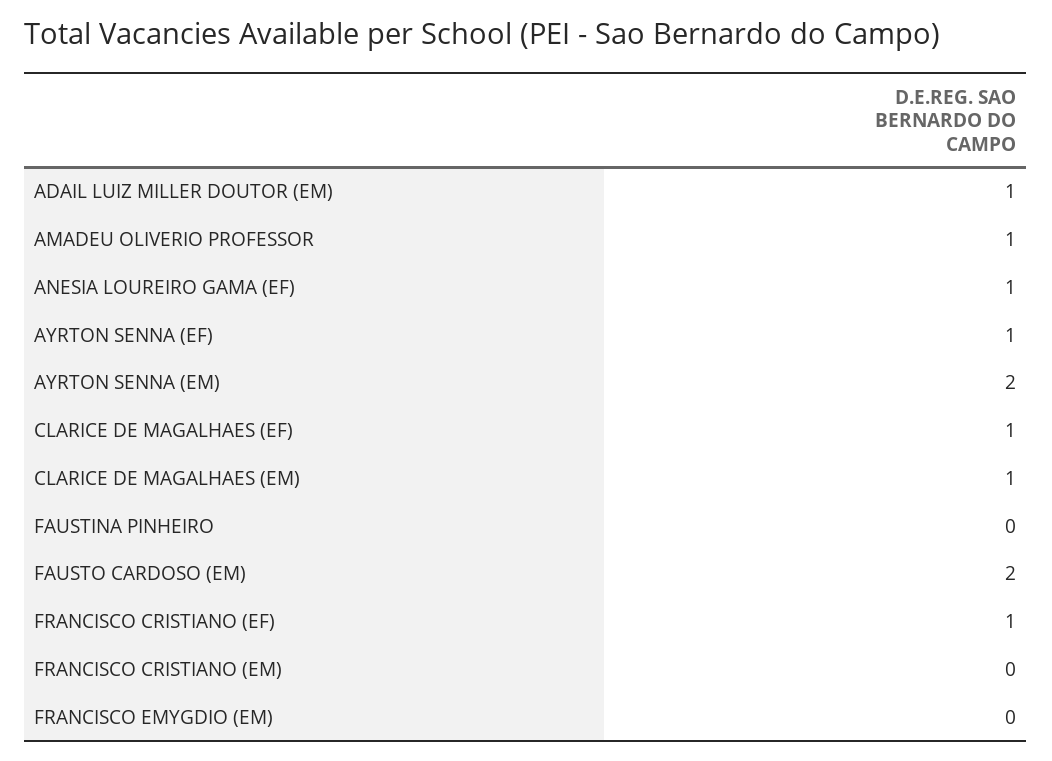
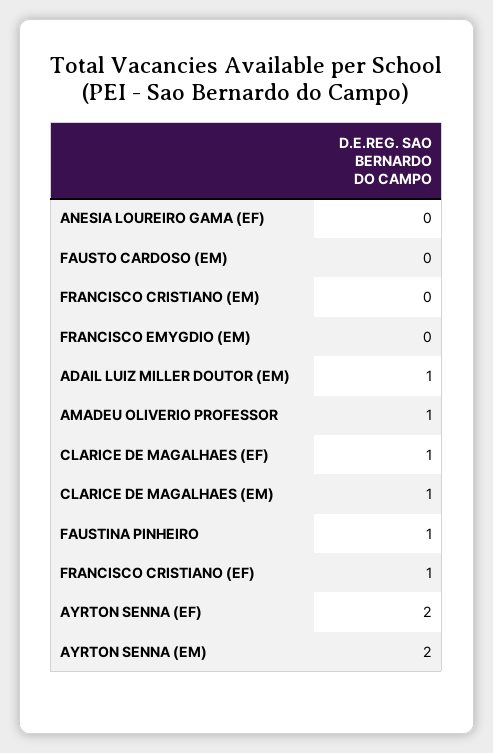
ANESIA LOUREIRO GAMA (EF): 1 -> 0
AYRTON SENNA (EF): 1 -> 2
FAUSTINA PINHEIRO: 0 -> 1
FAUSTO CARDOSO (EM): 2 -> 0

